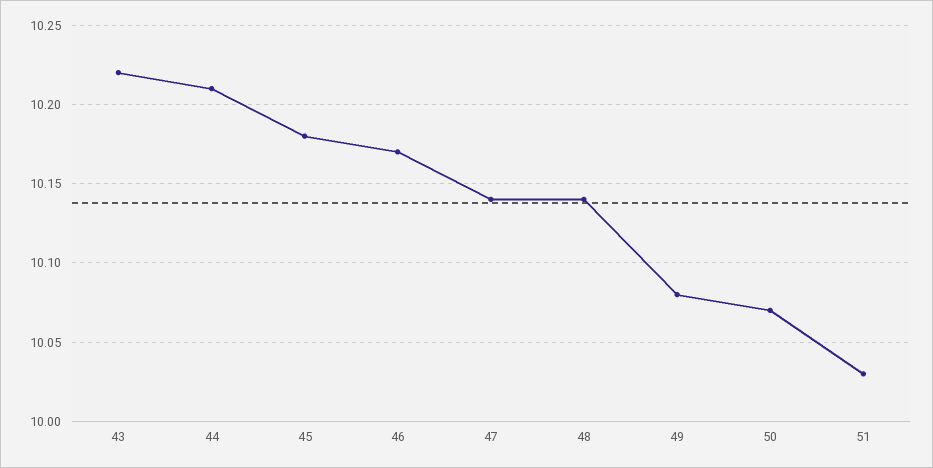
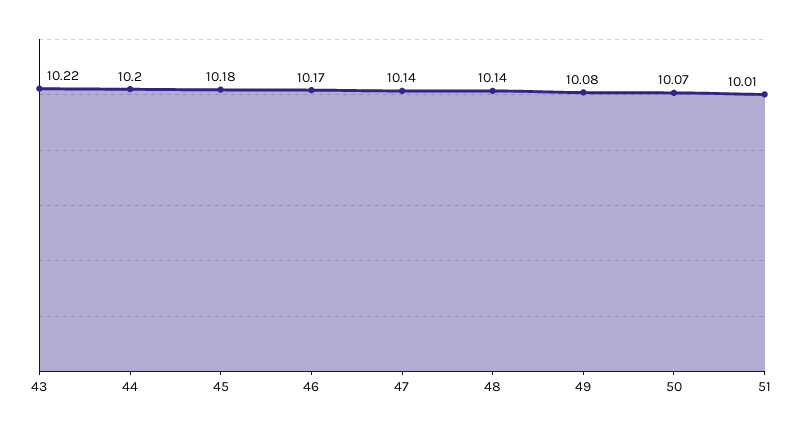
44: 10.21 -> 10.2
51: 10.03 -> 10.01

